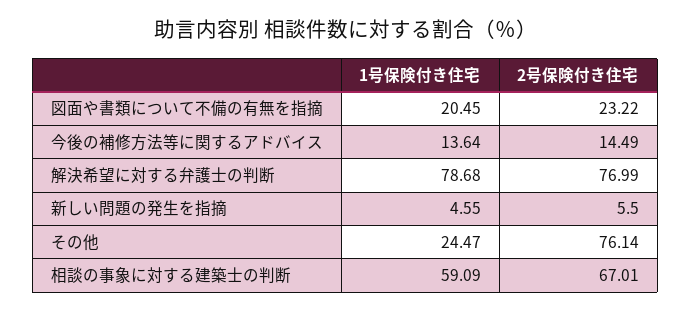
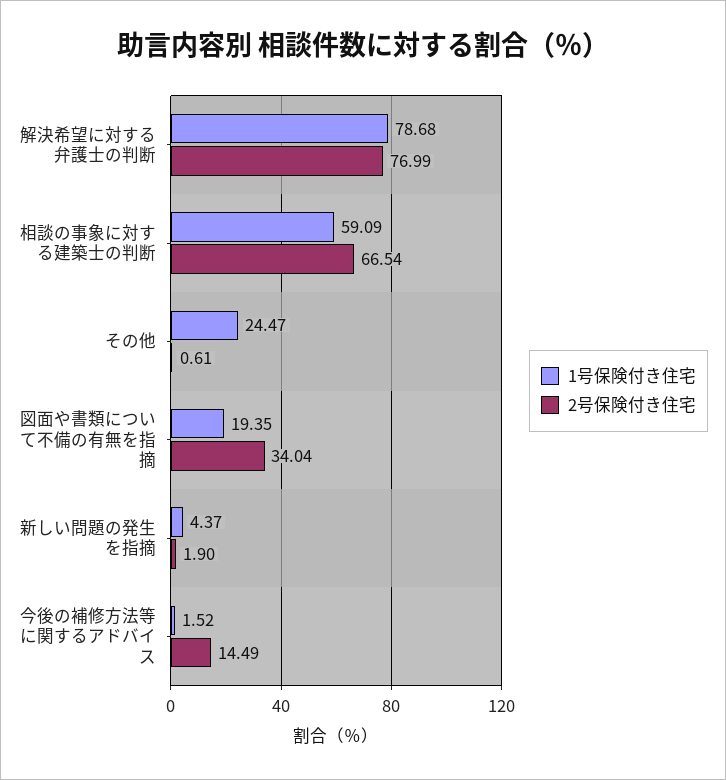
1号保険付き住宅, 図面や書類について不備の有無を指摘: 20.45 -> 19.35
2号保険付き住宅, 図面や書類について不備の有無を指摘: 23.22 -> 34.04
1号保険付き住宅, 今後の補修方法等に関するアドバイス: 13.64 -> 1.52
1号保険付き住宅, 新しい問題の発生を指摘: 4.55 -> 4.37
2号保険付き住宅, 新しい問題の発生を指摘: 5.5 -> 1.9
2号保険付き住宅, その他: 76.14 -> 0.61
2号保険付き住宅, 相談の事象に対する建築士の判断: 67.01 -> 66.54

